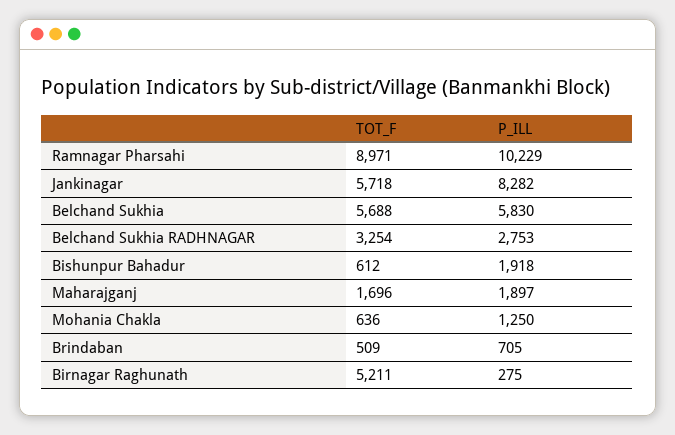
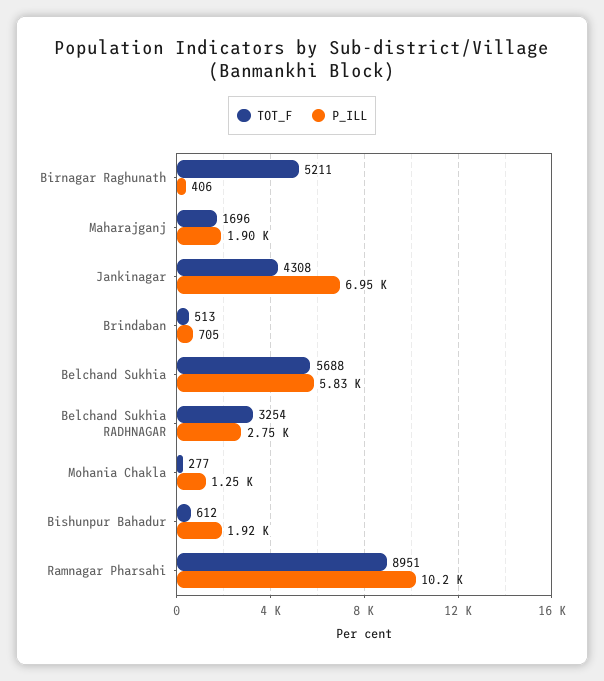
TOT_F, Ramnagar Pharsahi: 8971 -> 8951
TOT_F, Jankinagar: 5718 -> 4308
P_ILL, Jankinagar: 8282 -> 6950
TOT_F, Mohania Chakla: 636 -> 277
TOT_F, Brindaban: 509 -> 513
P_ILL, Birnagar Raghunath: 275 -> 406

